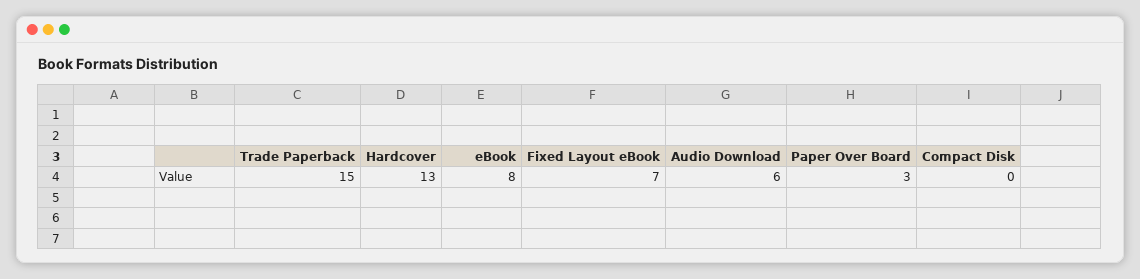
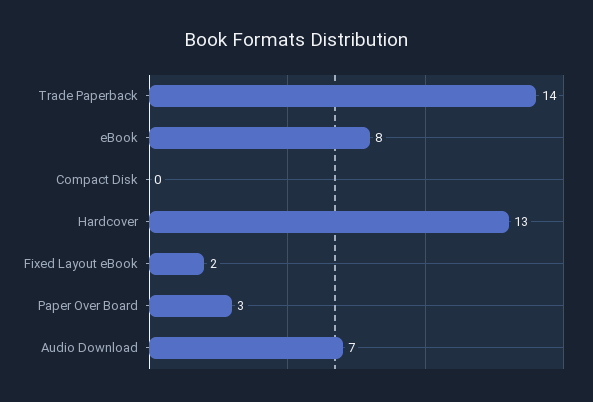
Trade Paperback: 15 -> 14
Fixed Layout eBook: 7 -> 2
Audio Download: 6 -> 7

